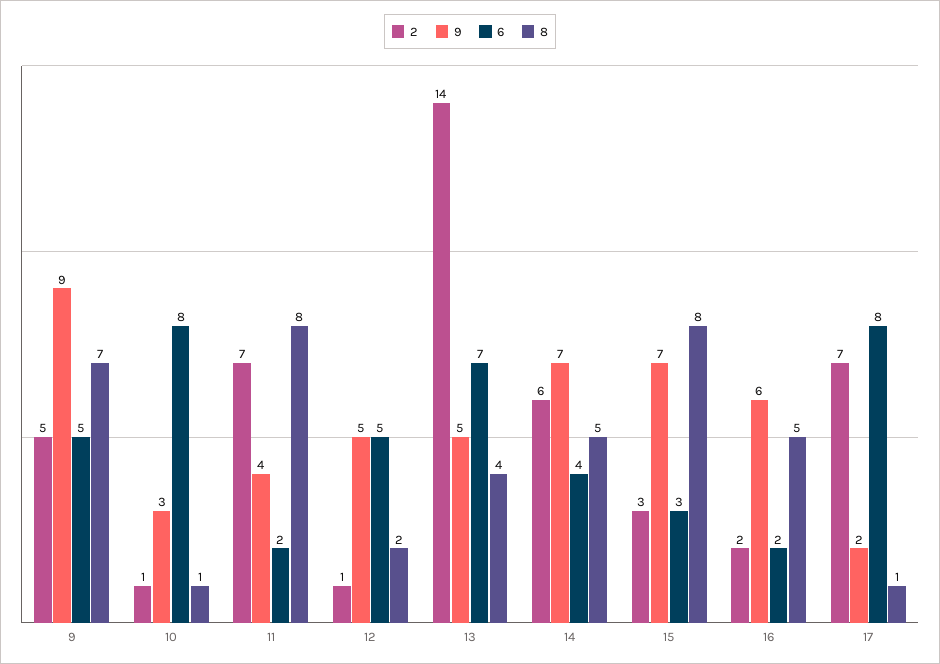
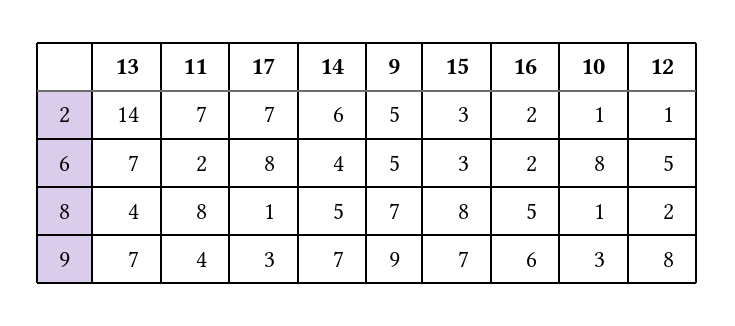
9, 12: 5 -> 8
9, 13: 5 -> 7
9, 17: 2 -> 3

